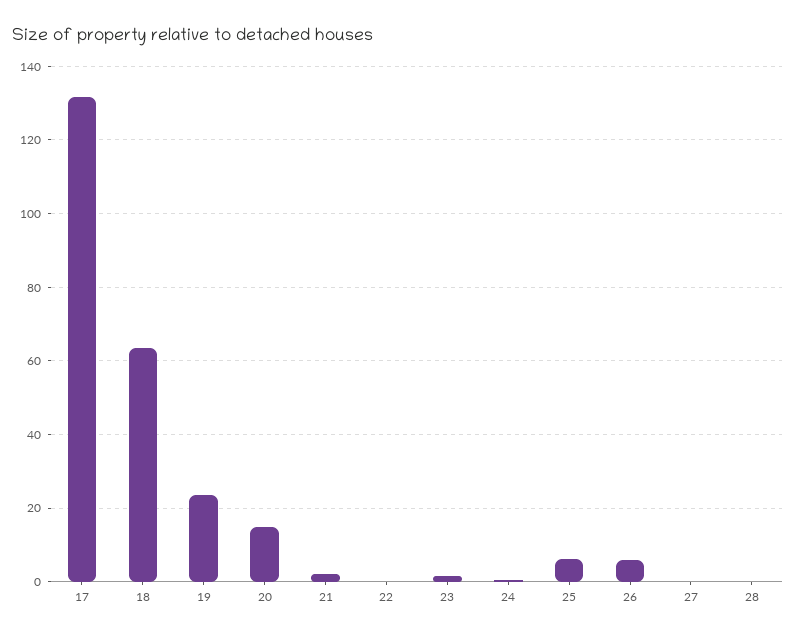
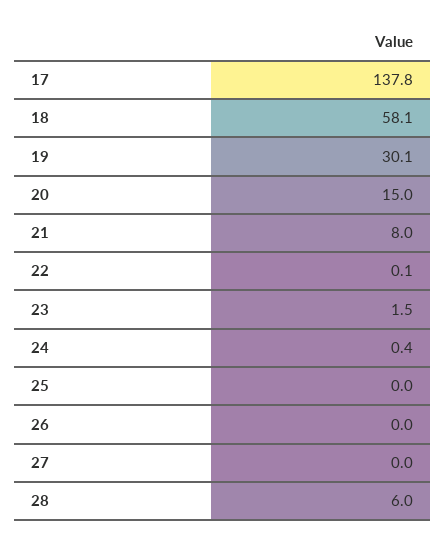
17: 132 -> 137.8
18: 64 -> 58.1
19: 24 -> 30.1
21: 2 -> 8
25: 6 -> 0
26: 6 -> 0
28: 0 -> 6

